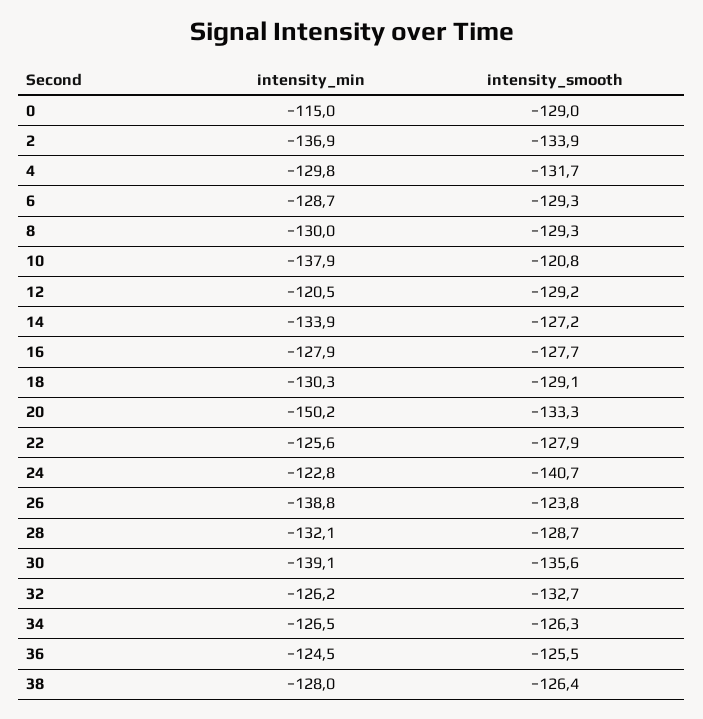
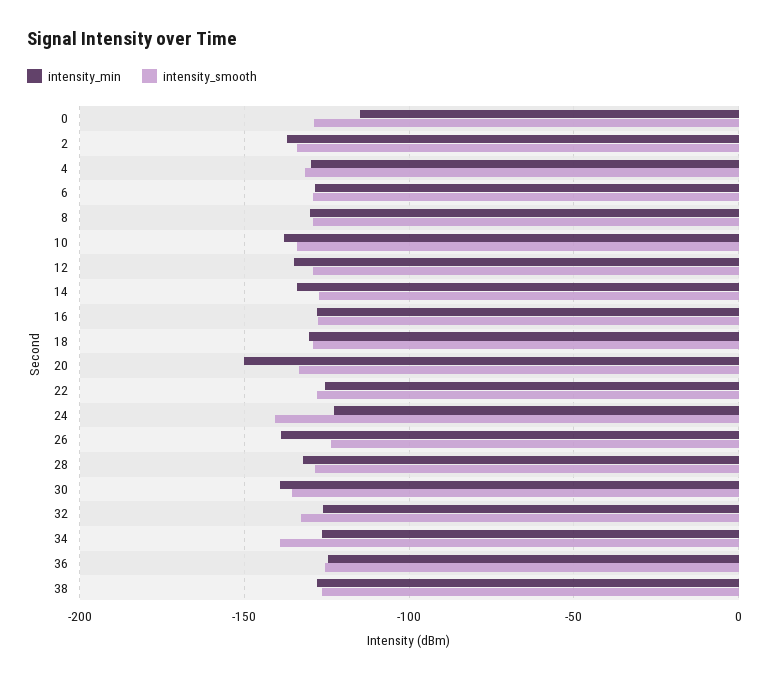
intensity_smooth, 10: -120.8 -> -135
intensity_min, 12: -120.5 -> -135
intensity_smooth, 34: -126.3 -> -140

